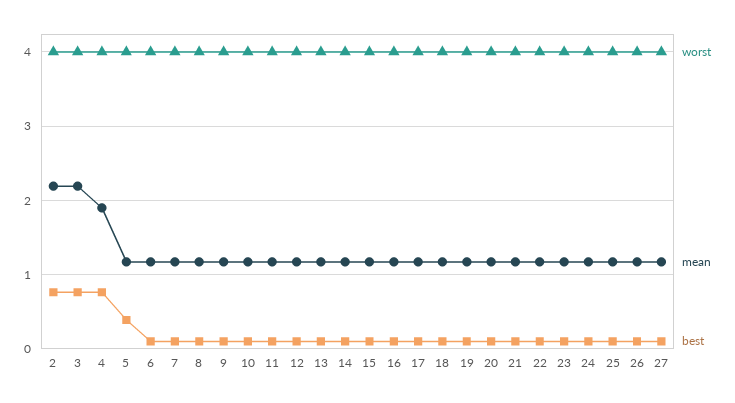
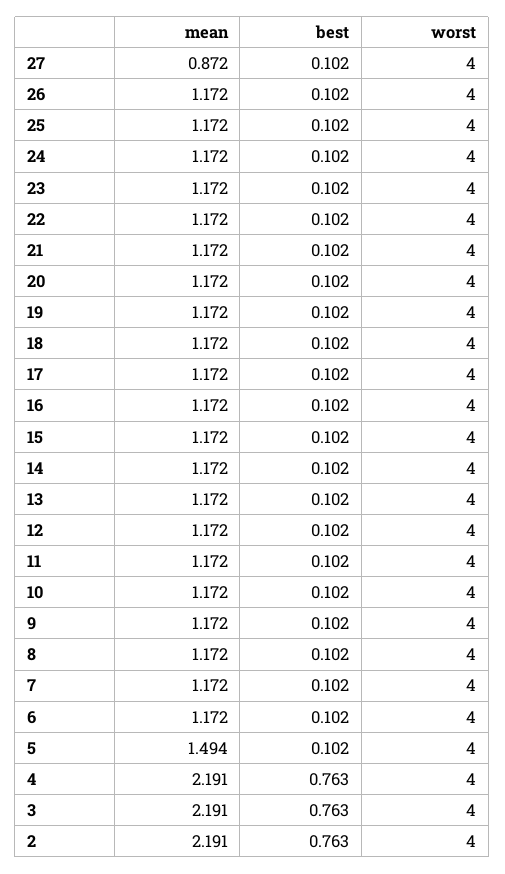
mean, 4: 1.9 -> 2.191
mean, 5: 1.2 -> 1.494
best, 5: 0.4 -> 0.102
mean, 27: 1.2 -> 0.872

